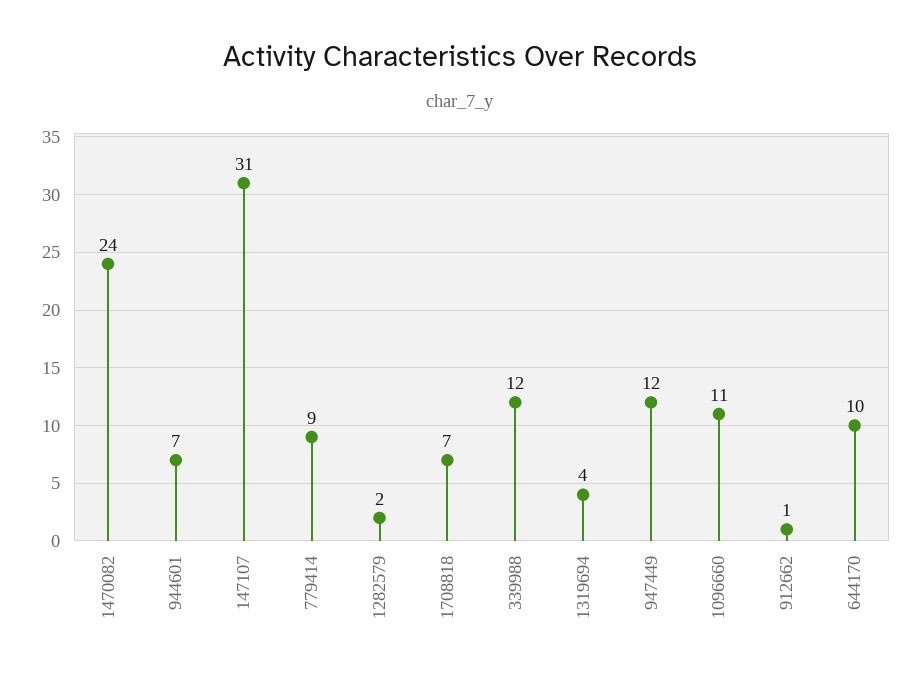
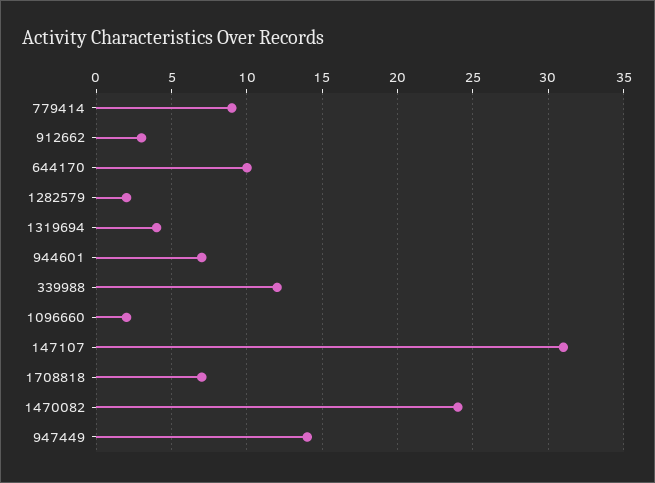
947449: 12 -> 14
1096660: 11 -> 2
912662: 1 -> 3

